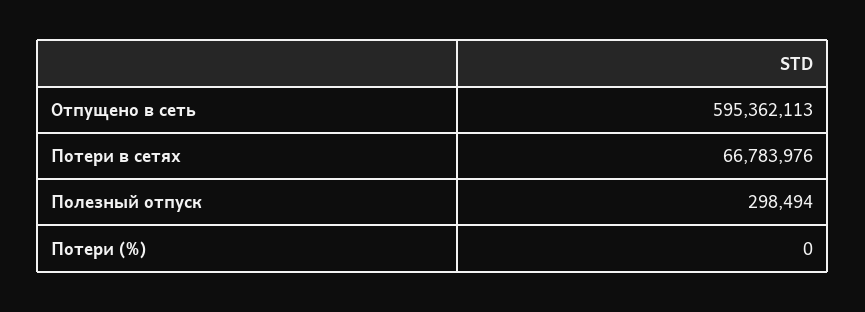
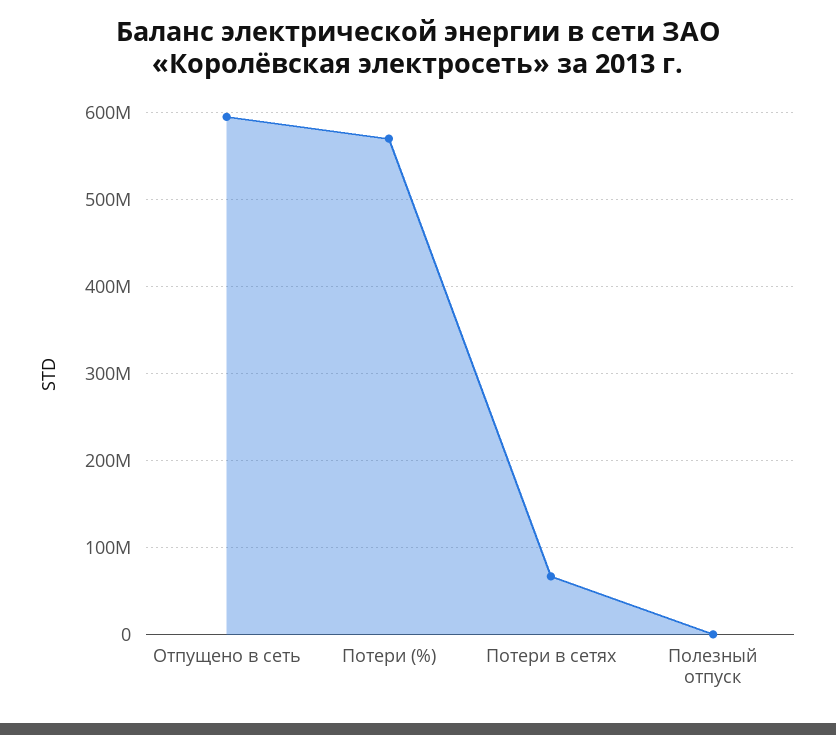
Потери (%): 0 -> 570000000

